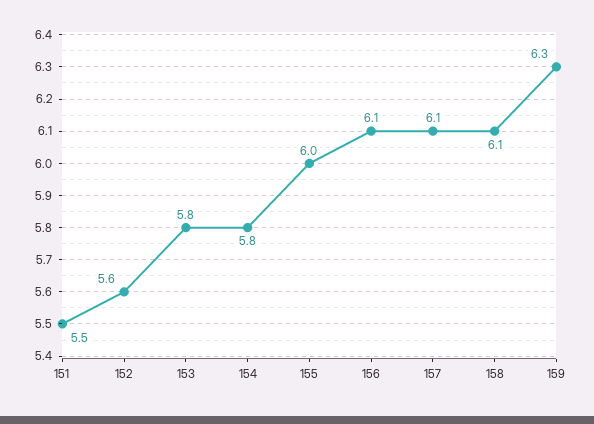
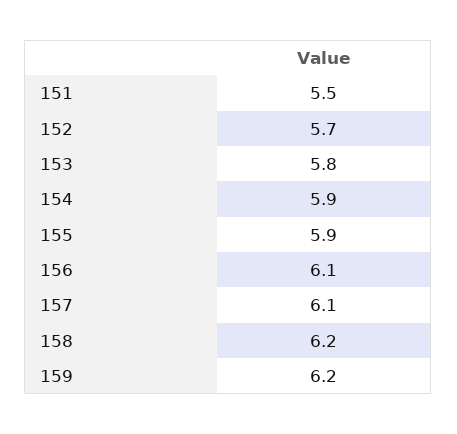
152: 5.6 -> 5.7
154: 5.8 -> 5.9
155: 6 -> 5.9
158: 6.1 -> 6.2
159: 6.3 -> 6.2

